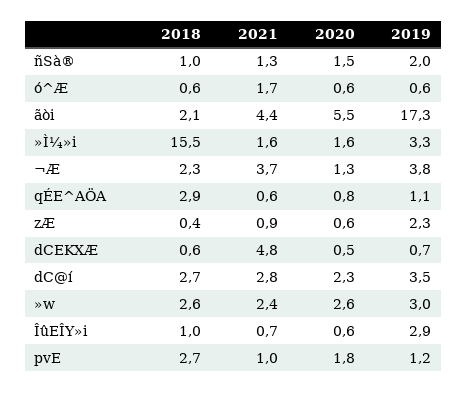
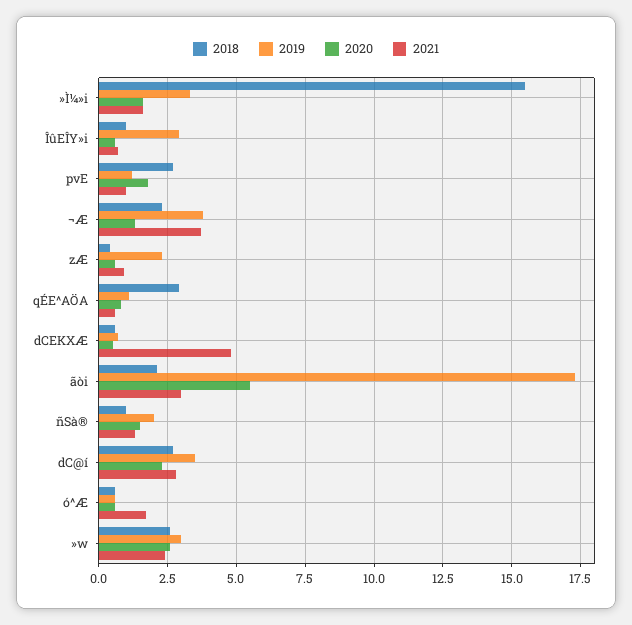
2021, ãòi: 4.4 -> 3

